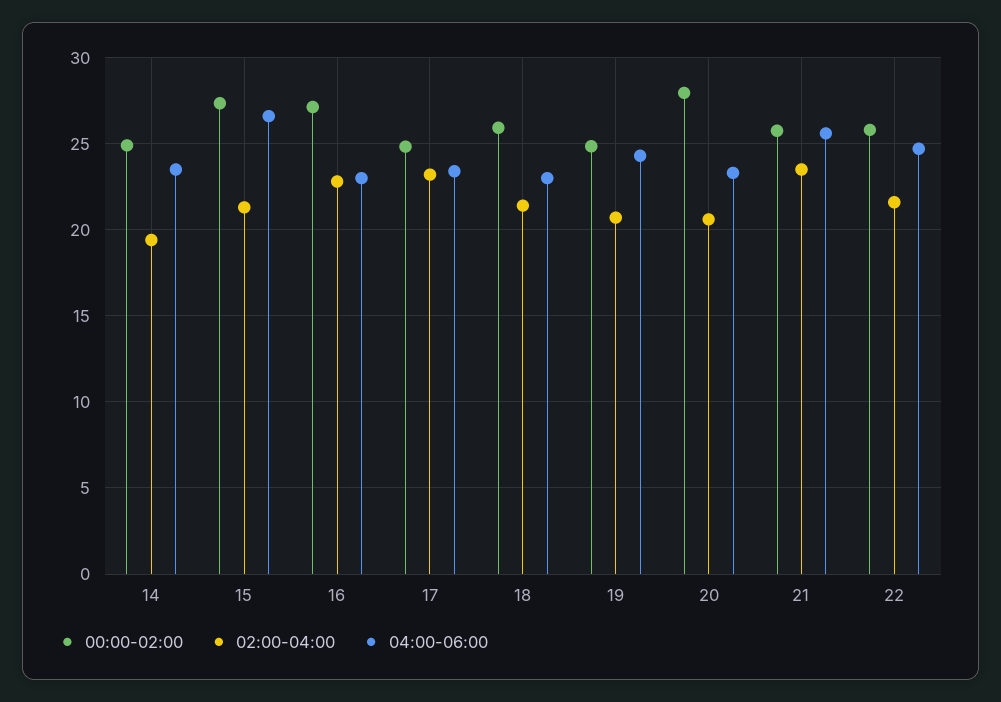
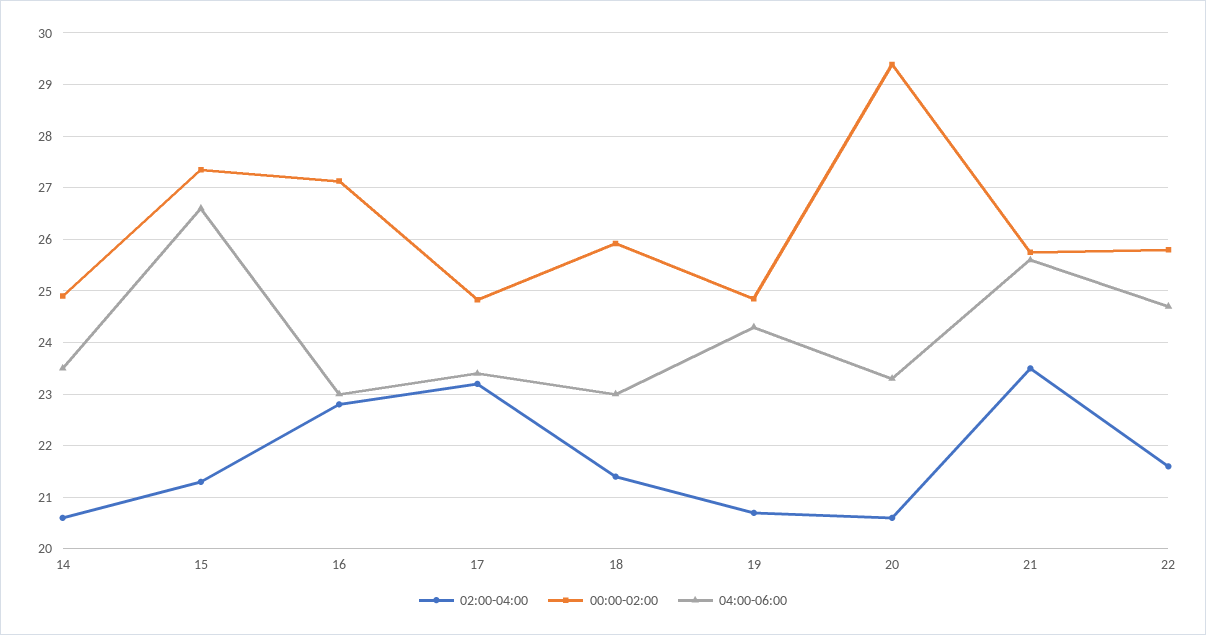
02:00-04:00, 14: 19.5 -> 20.6
00:00-02:00, 20: 28 -> 29.4

